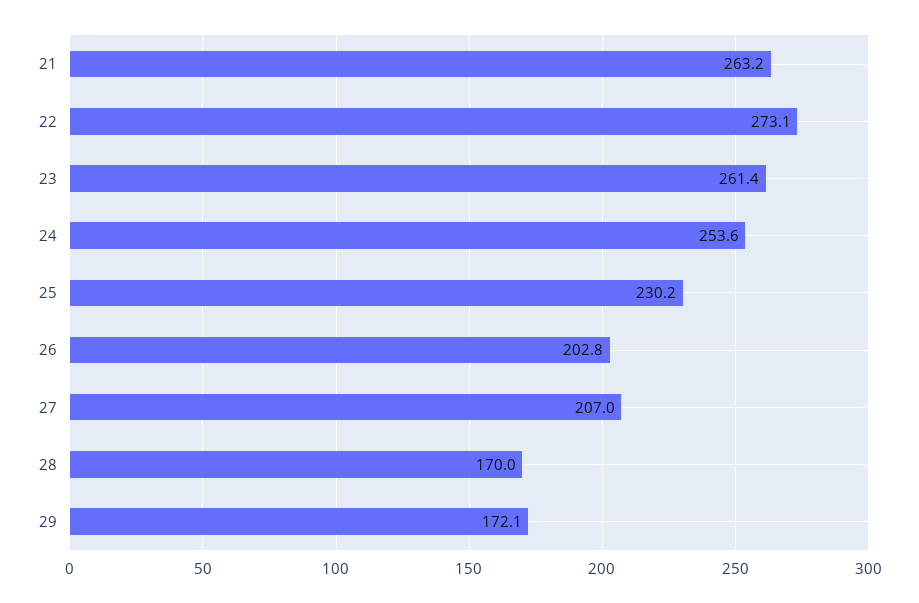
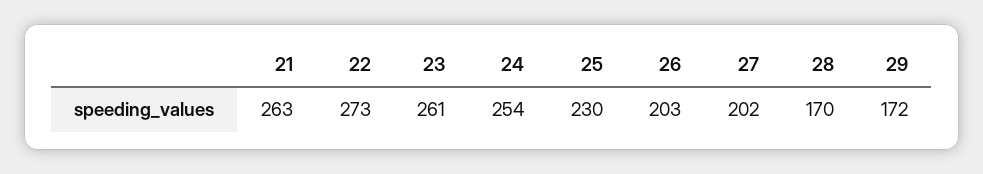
27: 207 -> 202

